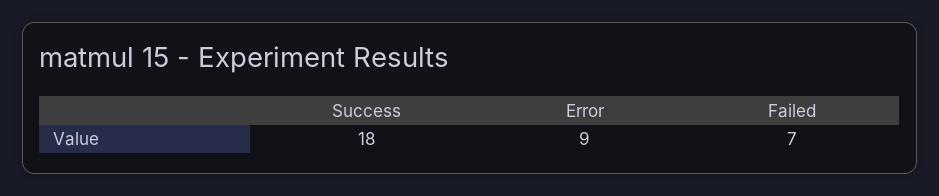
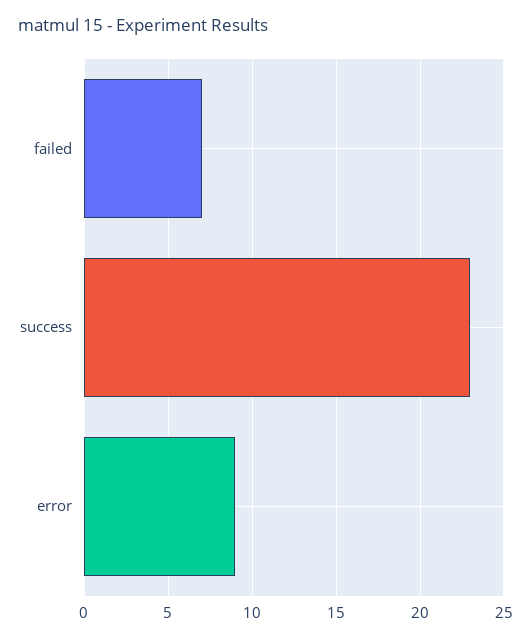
Success: 18 -> 23

